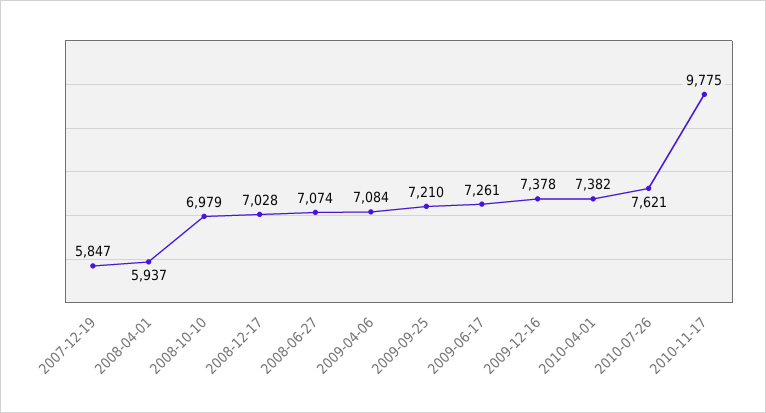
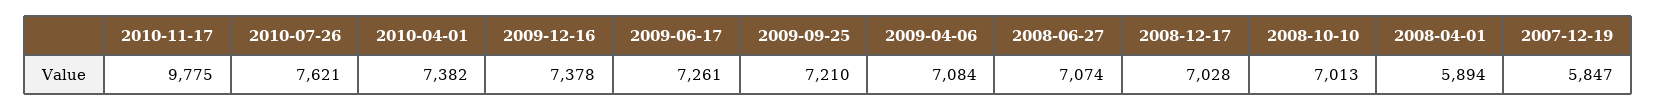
2008-04-01: 5937 -> 5894
2008-10-10: 6979 -> 7013

